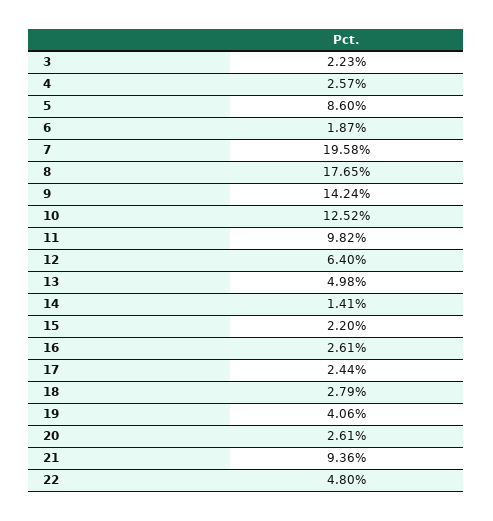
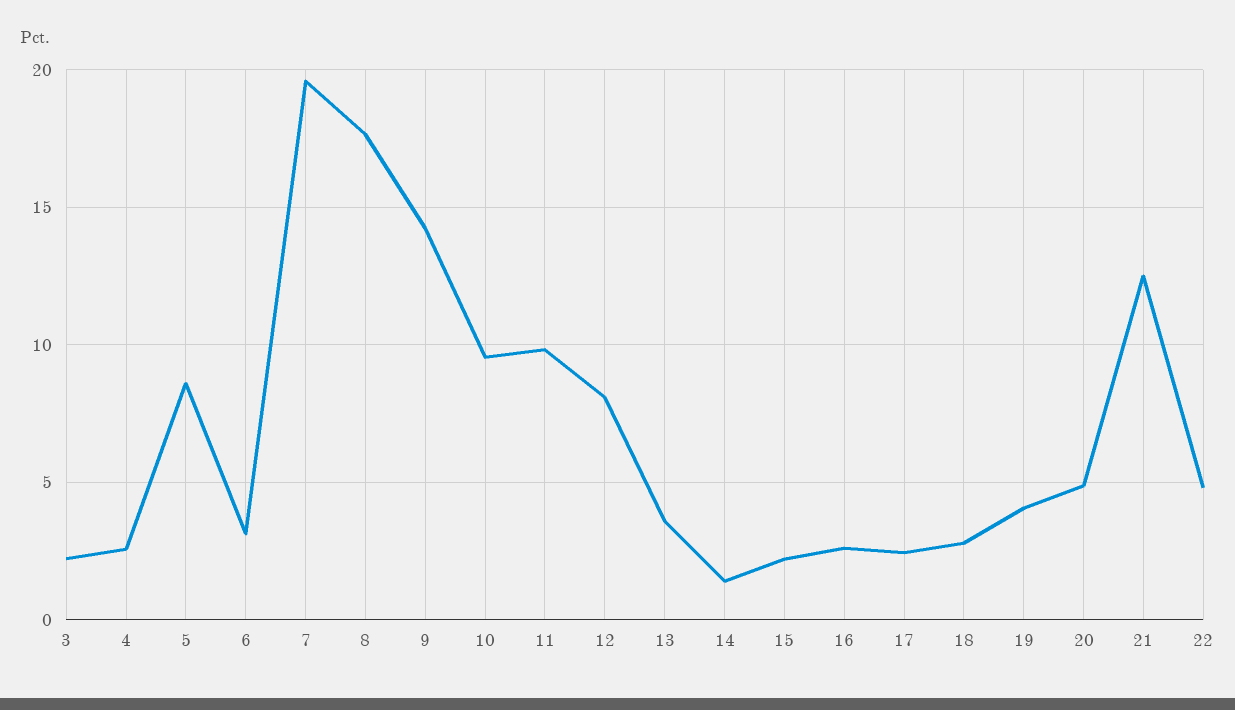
6: 1.87 -> 3
10: 12.52 -> 9.5
12: 6.4 -> 8
13: 4.98 -> 3.5
20: 2.61 -> 5
21: 9.36 -> 12.5

